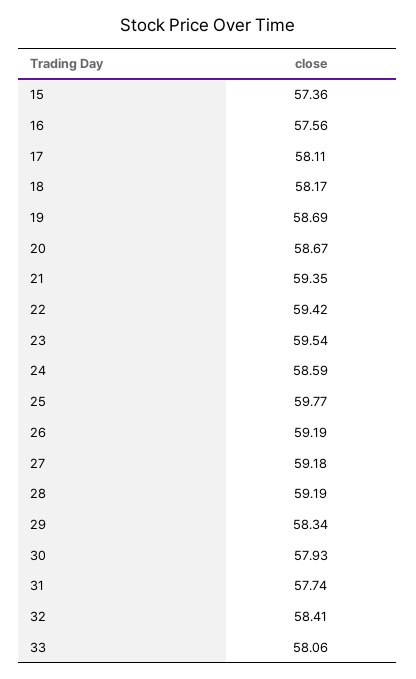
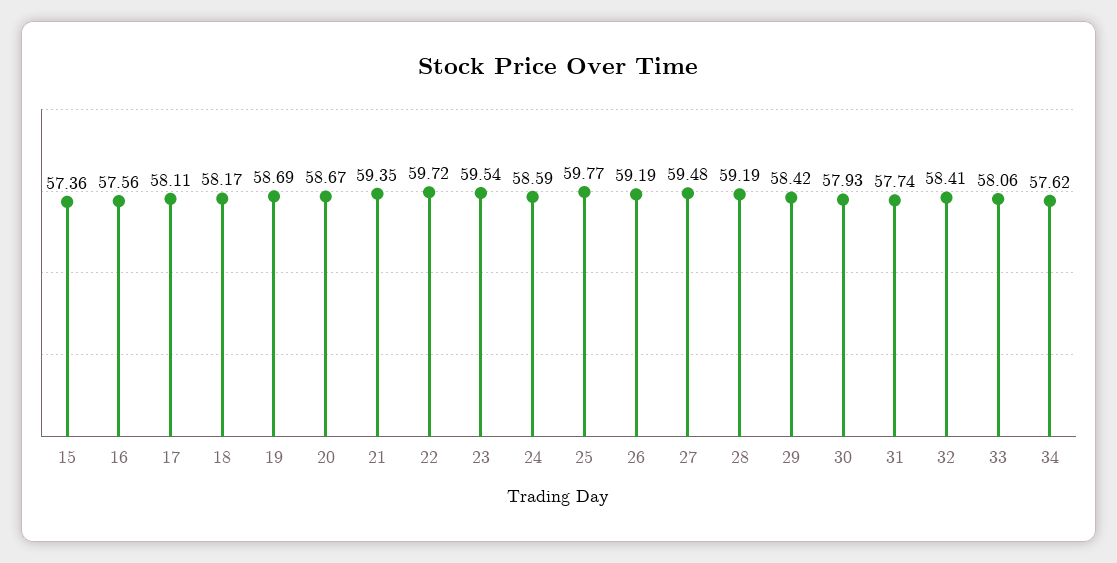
22: 59.42 -> 59.72
27: 59.18 -> 59.48
29: 58.34 -> 58.42
34: none -> 57.62

